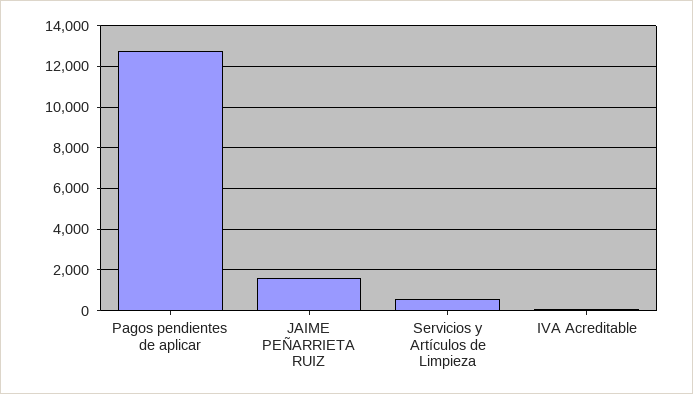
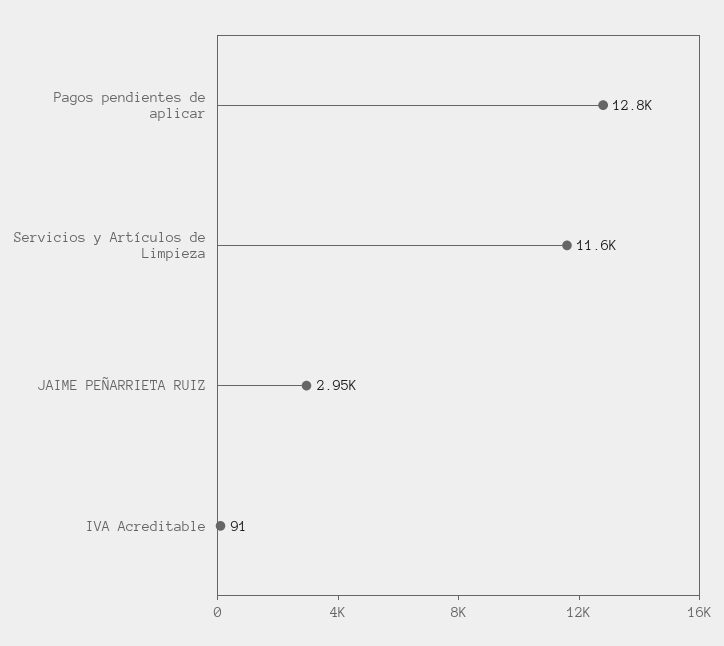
JAIME PEÑARRIETA RUIZ: 1500 -> 2950
Servicios y Artículos de Limpieza: 500 -> 11600

